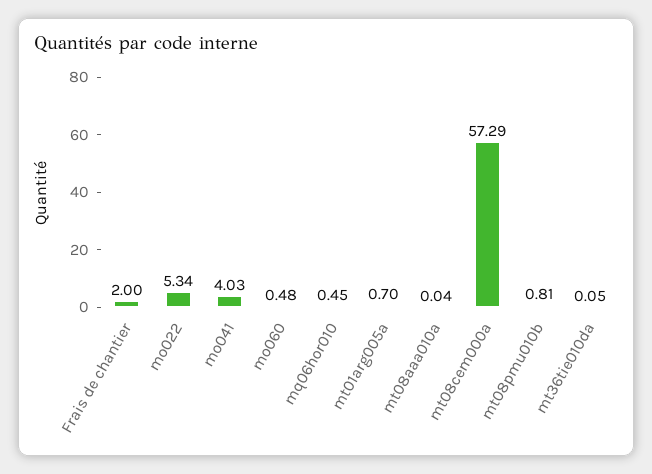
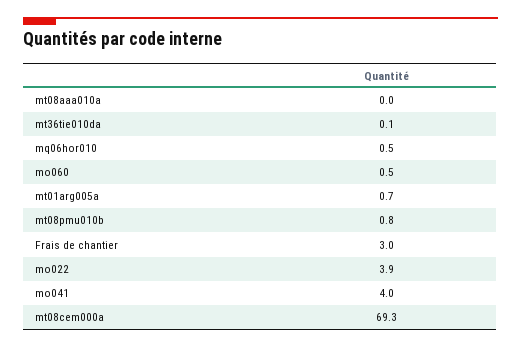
Frais de chantier: 2 -> 3
mo022: 5.34 -> 3.9
mt08cem000a: 57.29 -> 69.3

